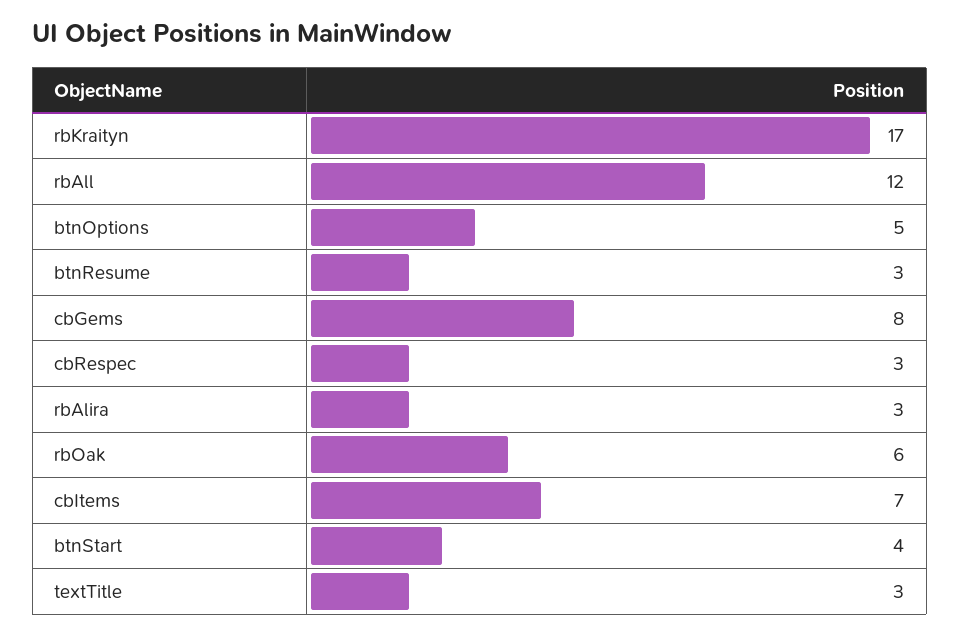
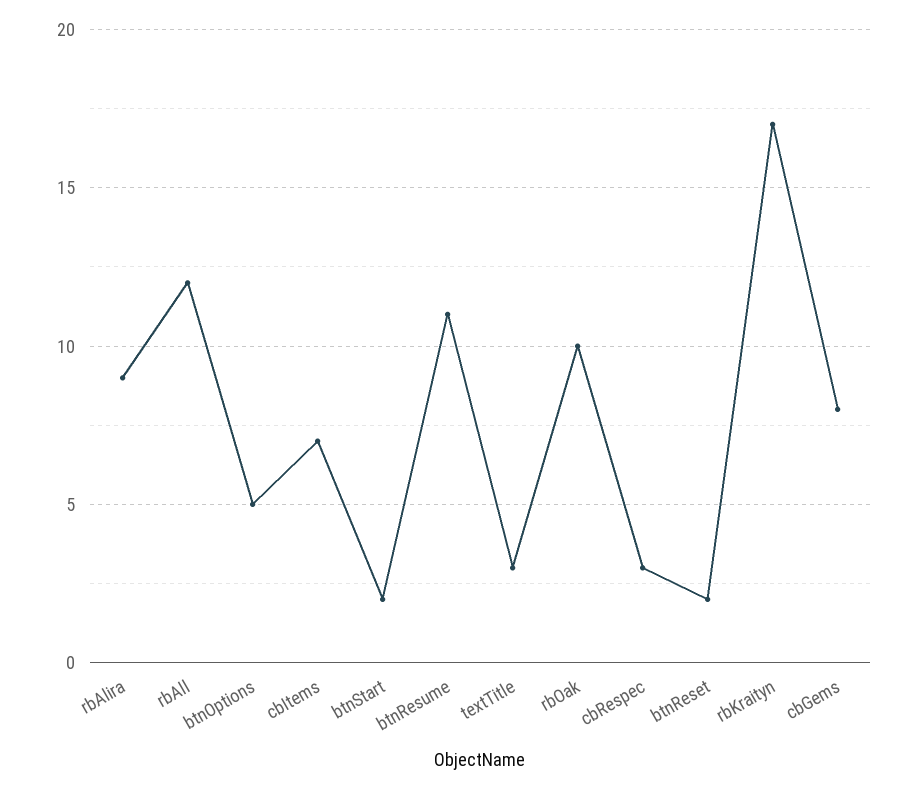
btnResume: 3 -> 11
rbAlira: 3 -> 9
rbOak: 6 -> 10
btnStart: 4 -> 2
btnReset: none -> 2

